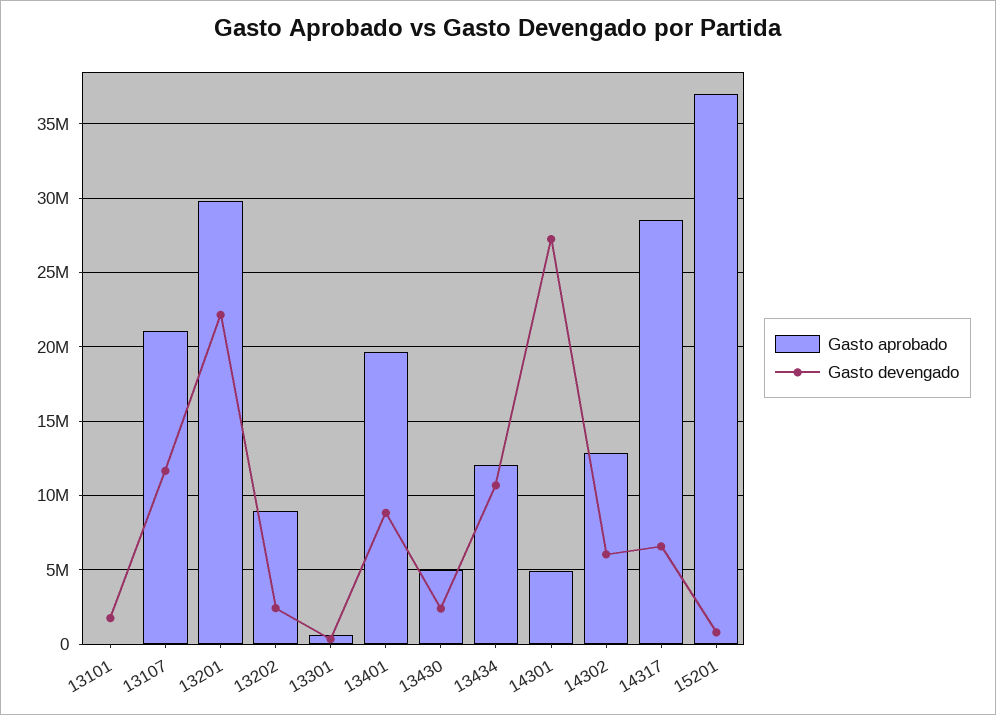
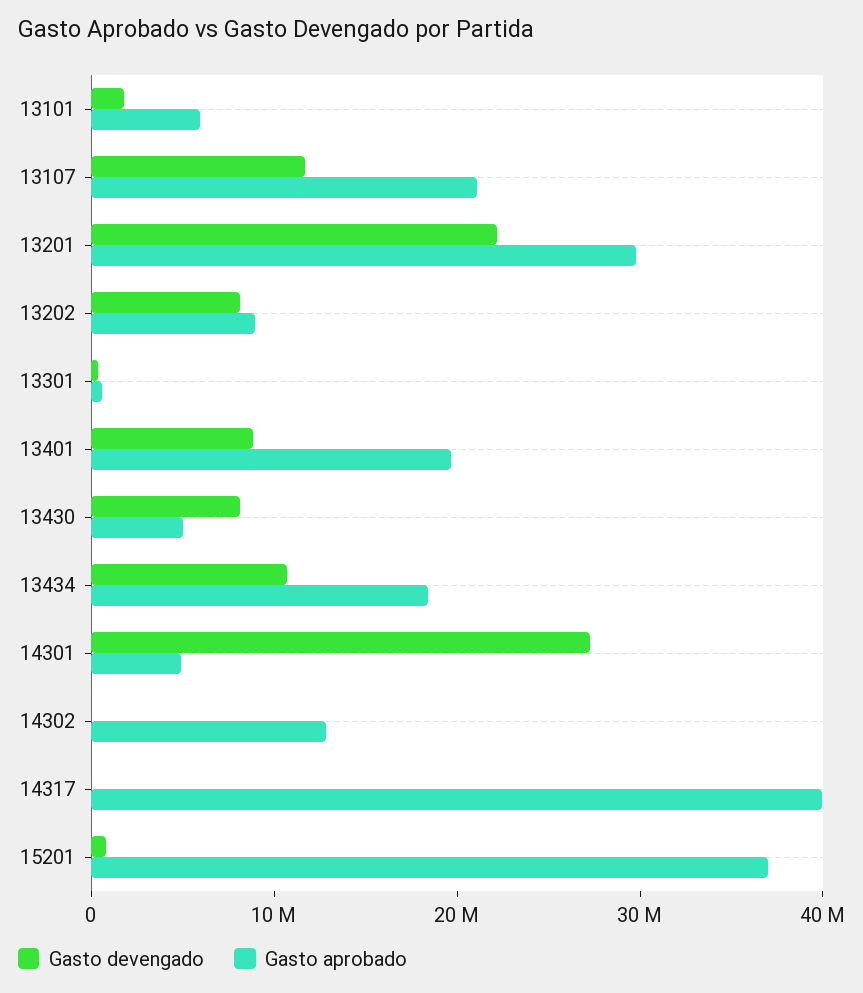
Gasto aprobado, 13101: 0 -> 6000000
Gasto devengado, 13202: 2500000 -> 8000000
Gasto devengado, 13430: 2500000 -> 8000000
Gasto aprobado, 13434: 12000000 -> 18000000
Gasto devengado, 14302: 6000000 -> 0
Gasto aprobado, 14317: 28500000 -> 40000000
Gasto devengado, 14317: 6500000 -> 0

